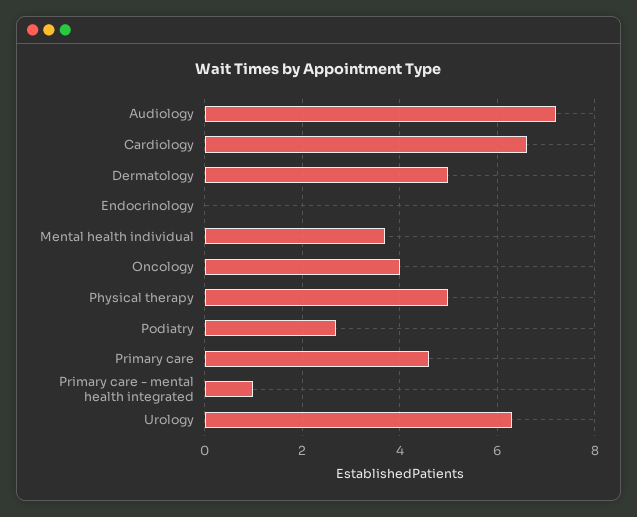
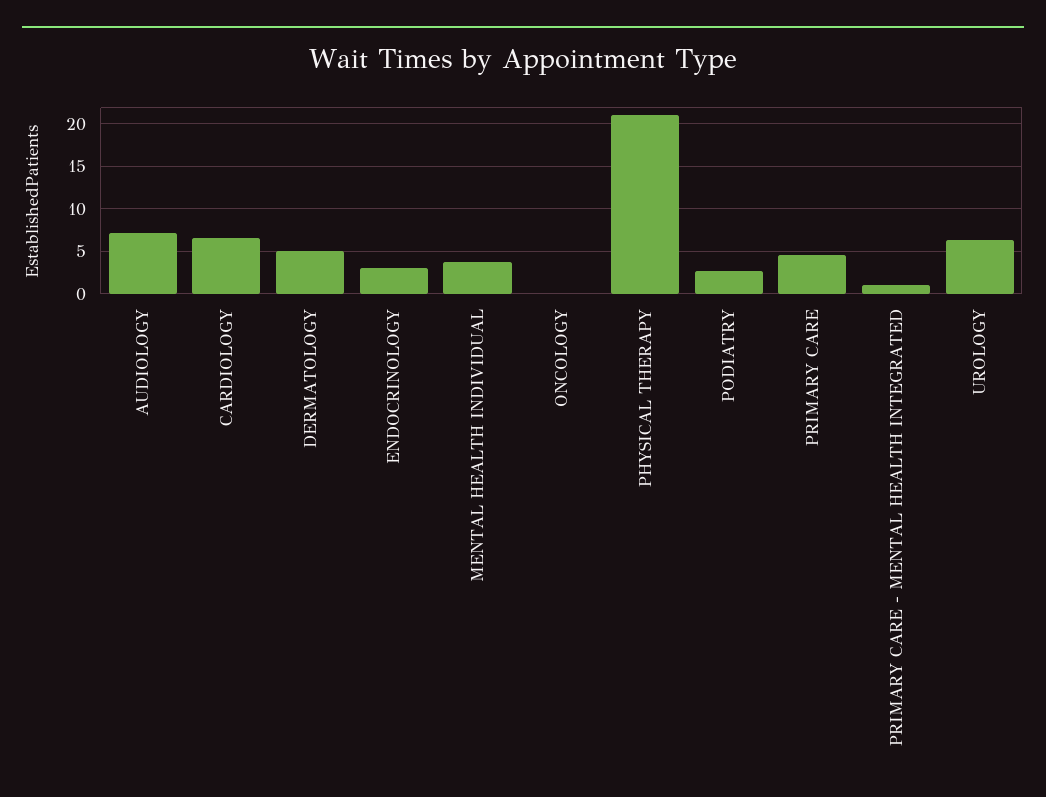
Endocrinology: 0 -> 3
Oncology: 4 -> 0
Physical therapy: 5 -> 21

